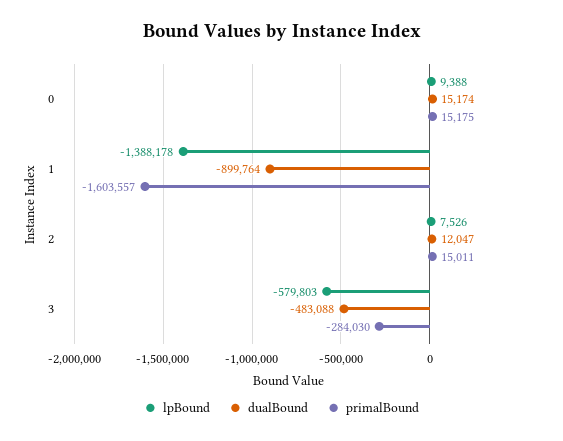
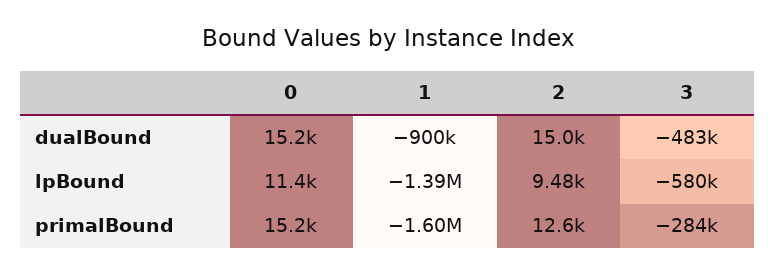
lpBound, 0: 9388 -> 11400
lpBound, 2: 7526 -> 9480
dualBound, 2: 12047 -> 15000
primalBound, 2: 15011 -> 12600

